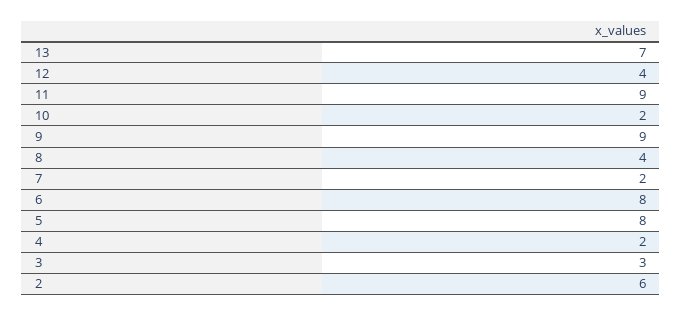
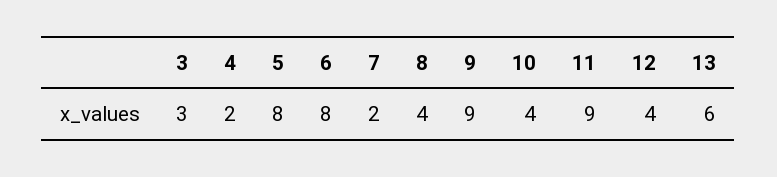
13: 7 -> 6
10: 2 -> 4
2: 6 -> none

